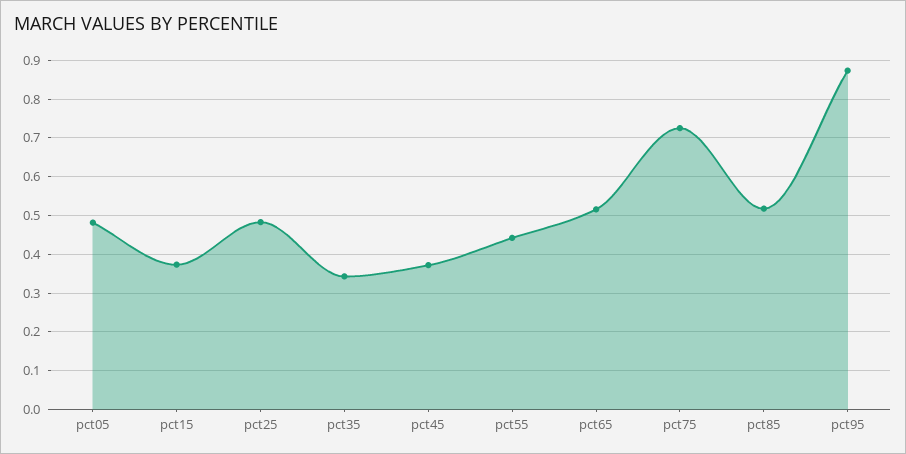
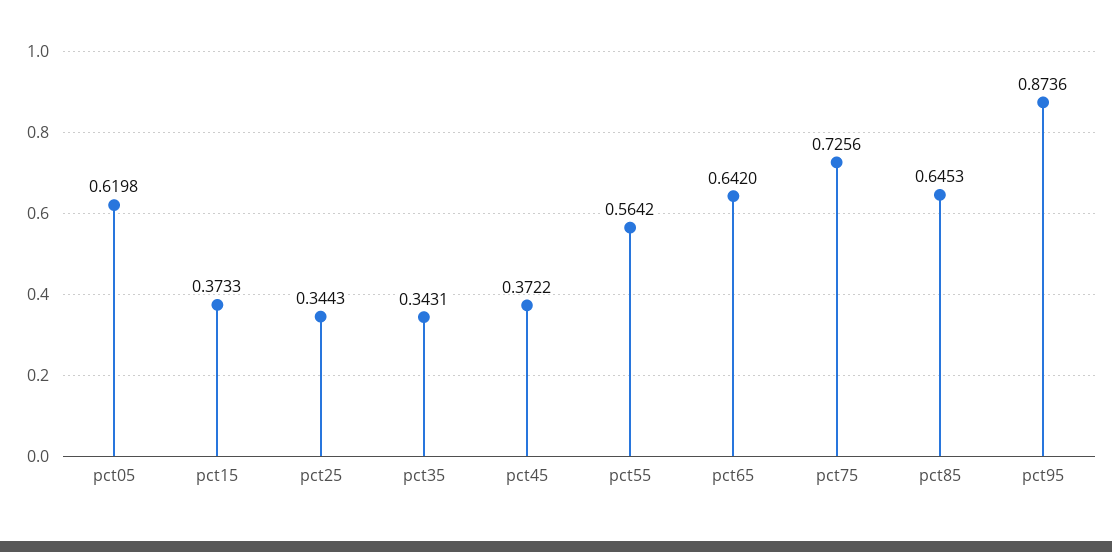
pct05: 0.48 -> 0.6198
pct25: 0.48 -> 0.3443
pct55: 0.44 -> 0.5642
pct65: 0.52 -> 0.642
pct85: 0.52 -> 0.6453

